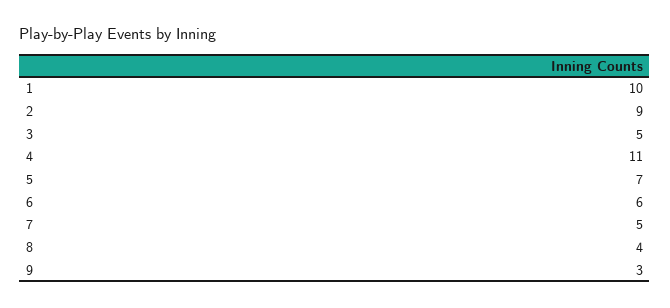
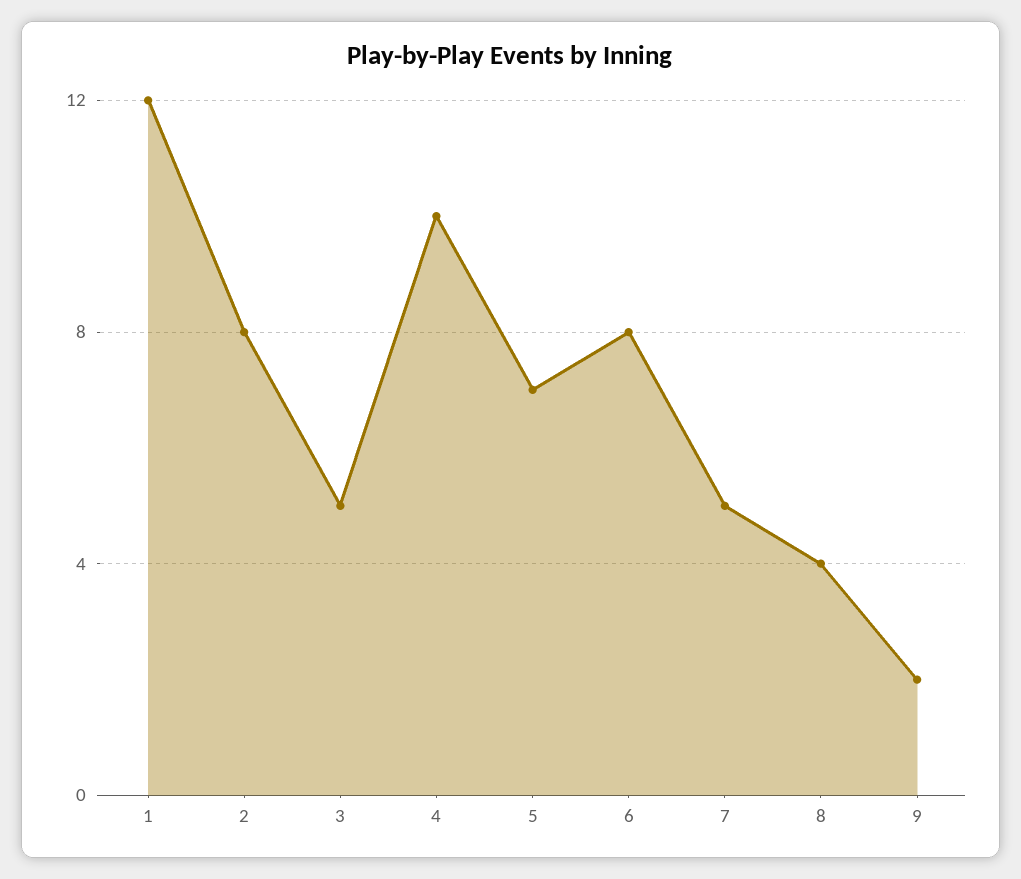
1: 10 -> 12
2: 9 -> 8
4: 11 -> 10
6: 6 -> 8
9: 3 -> 2

